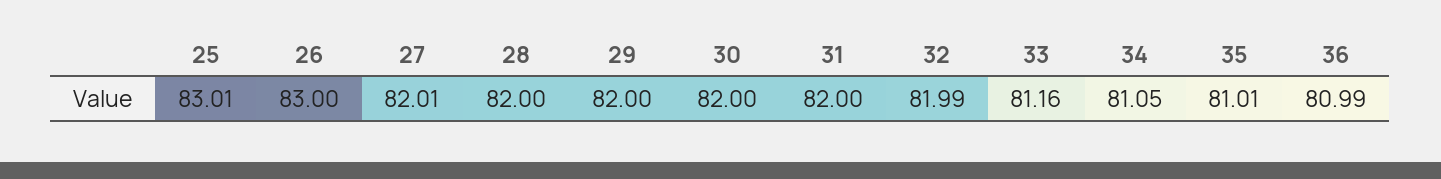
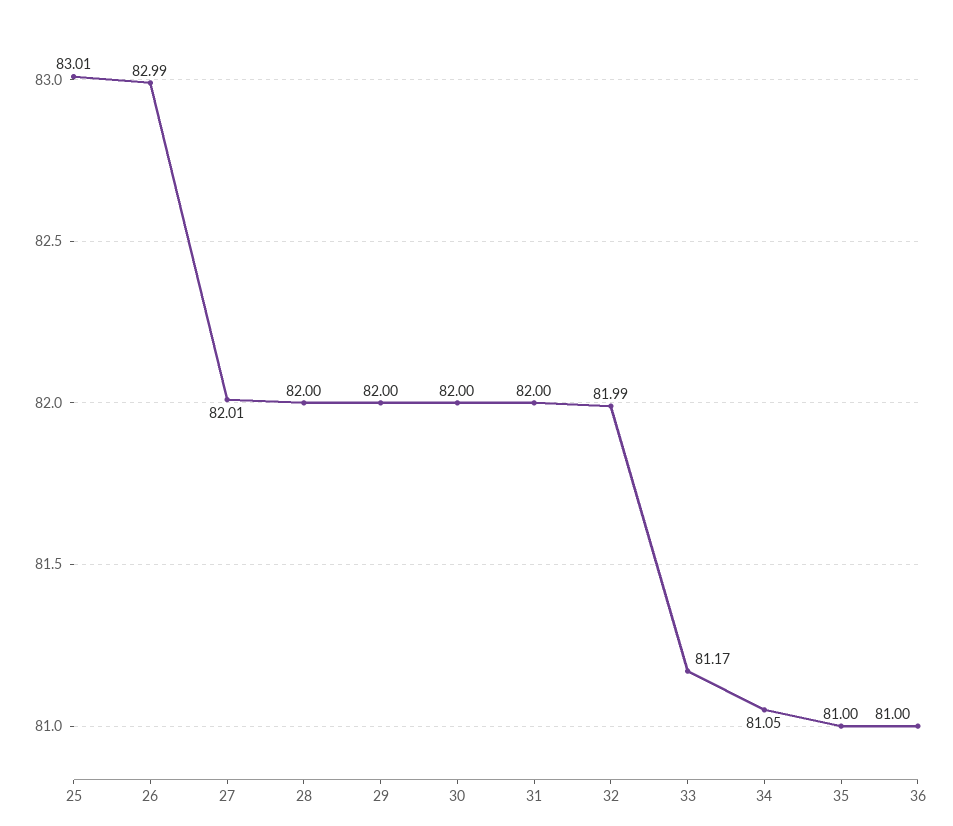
26: 83 -> 82.99
33: 81.16 -> 81.17
35: 81.01 -> 81
36: 80.99 -> 81

